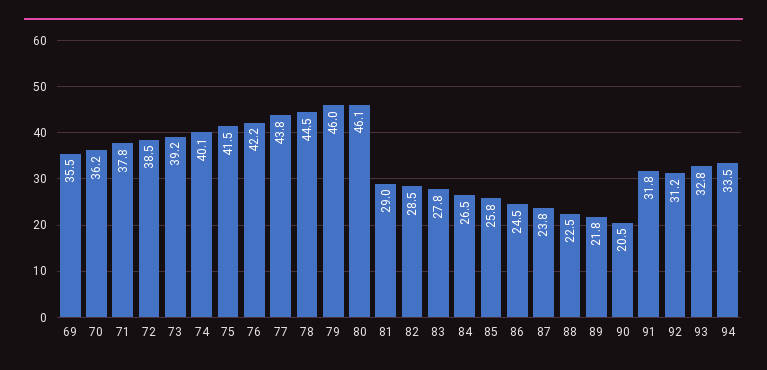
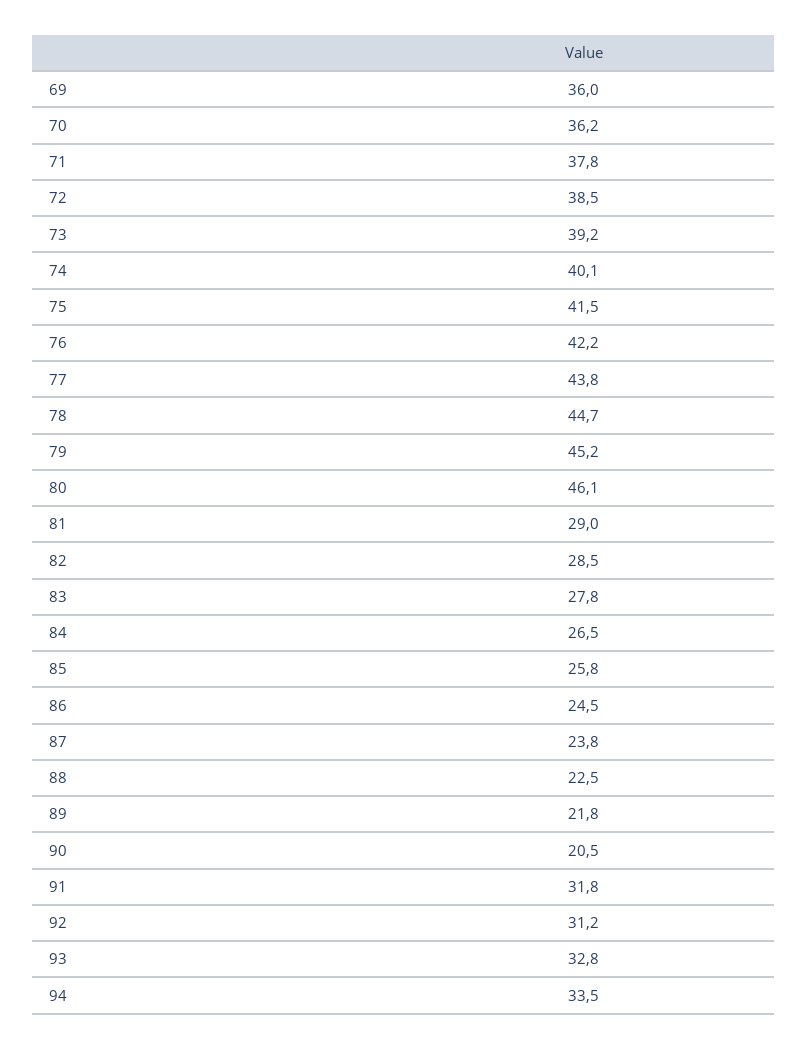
69: 35.5 -> 36
78: 44.5 -> 44.7
79: 46 -> 45.2

